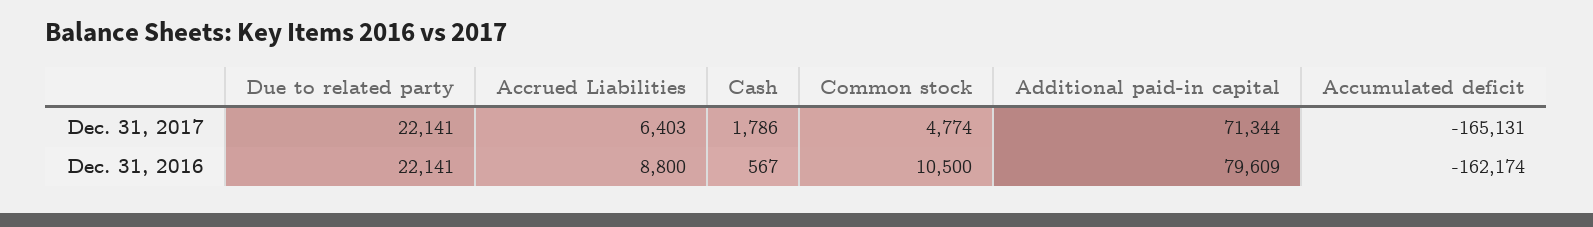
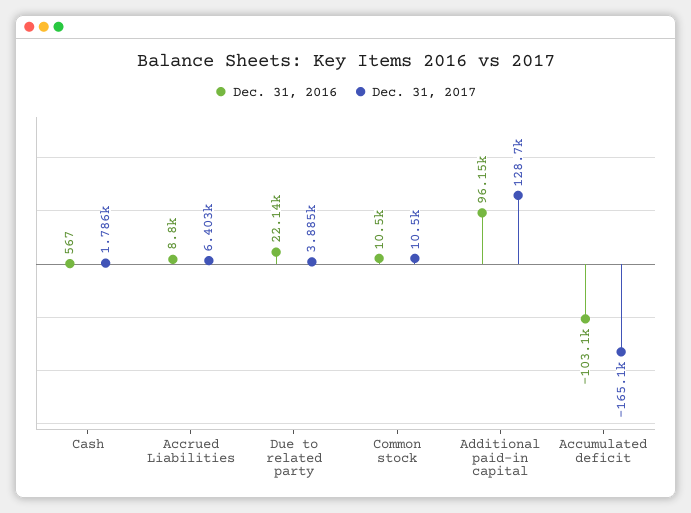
Dec. 31, 2017, Due to related party: 22141 -> 3885
Dec. 31, 2017, Common stock: 4774 -> 10500
Dec. 31, 2017, Additional paid-in capital: 71344 -> 128700
Dec. 31, 2016, Additional paid-in capital: 79609 -> 96150
Dec. 31, 2016, Accumulated deficit: -162174 -> -103100

